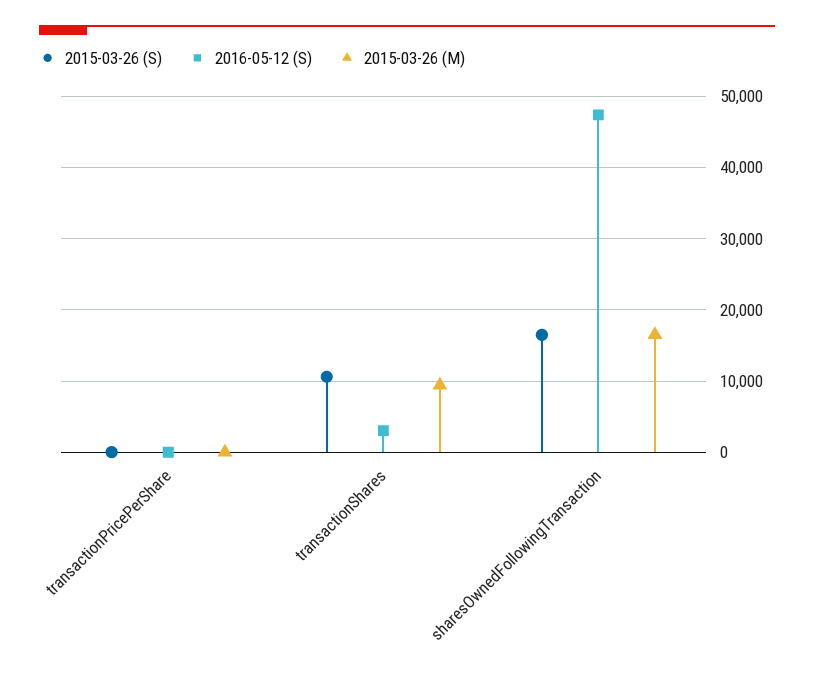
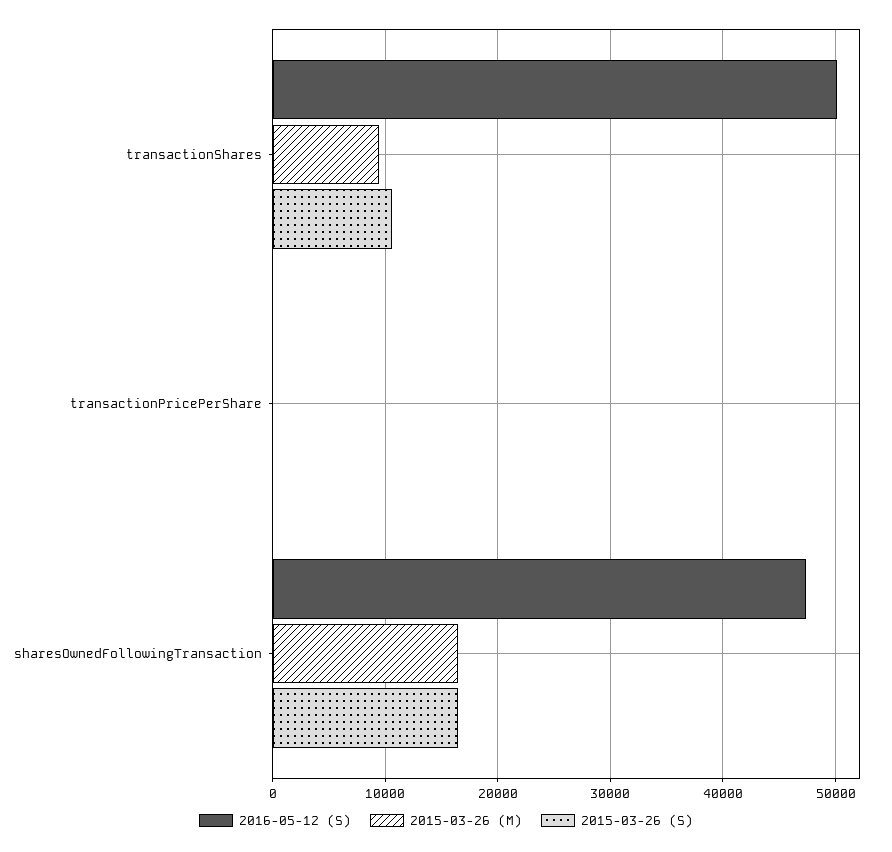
2016-05-12 (S), transactionShares: 3000 -> 50000

